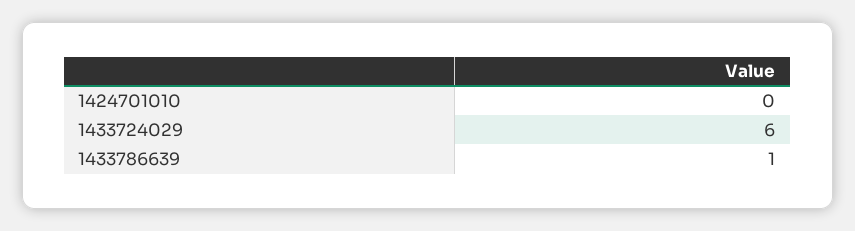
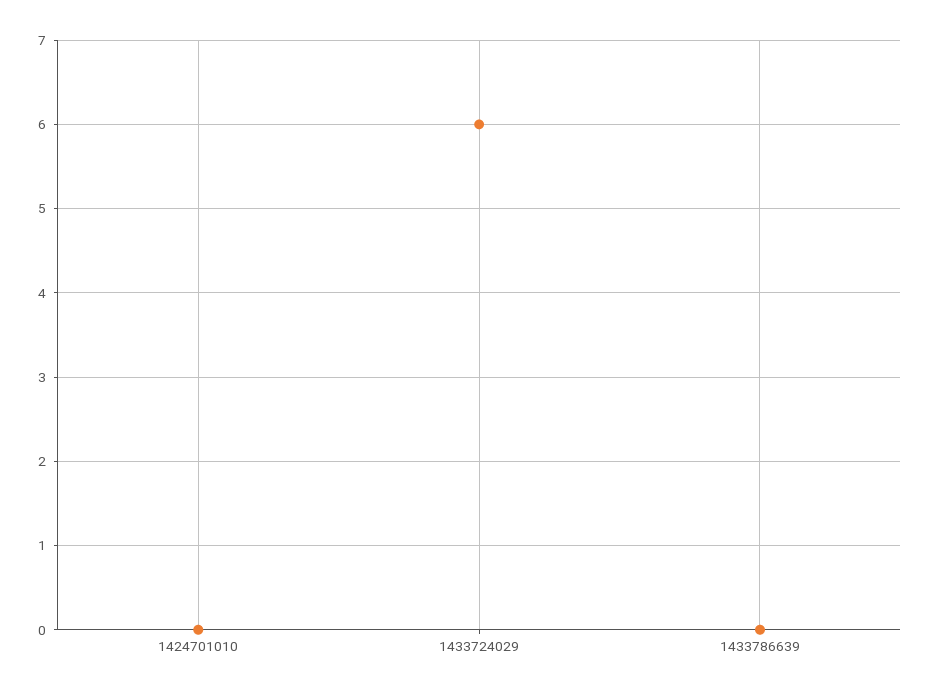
1433786639: 1 -> 0

